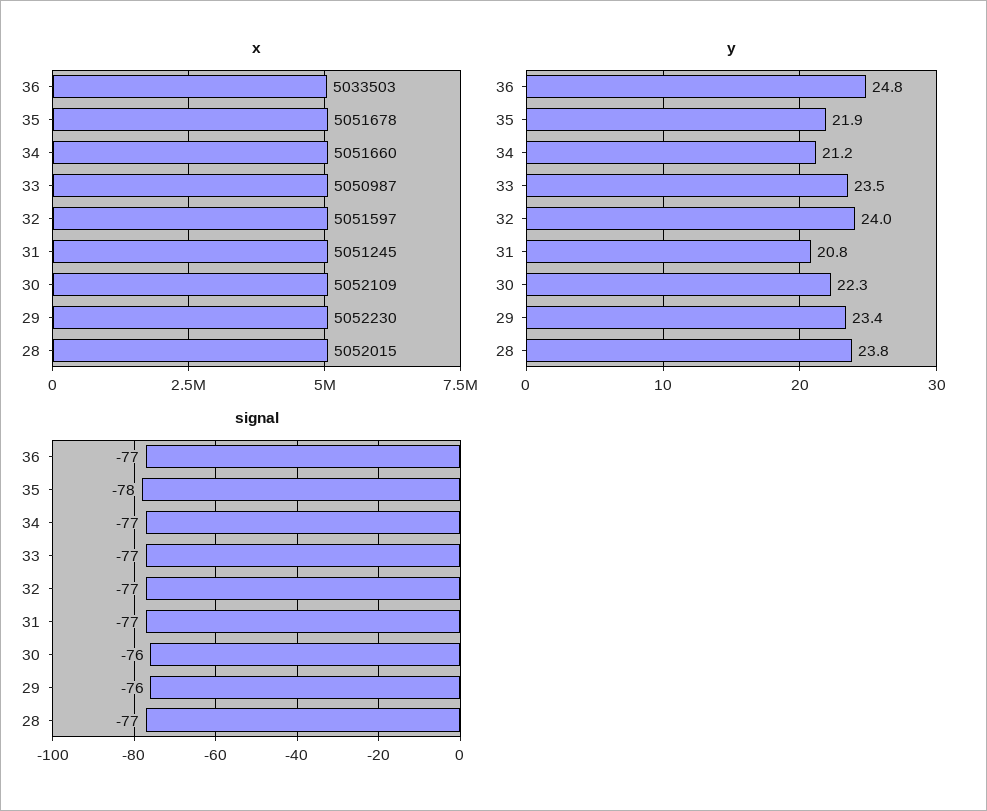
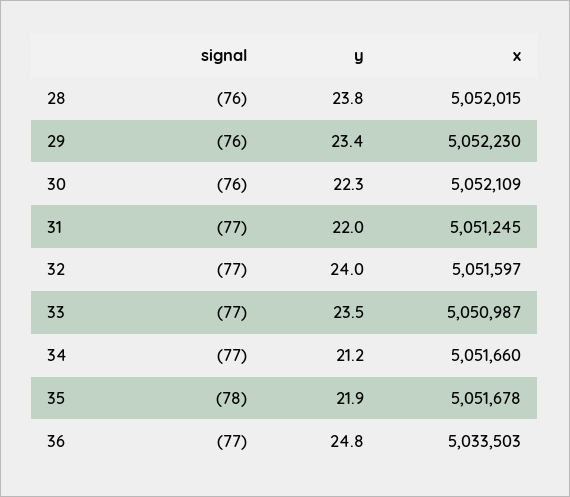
y, 31: 20.8 -> 22
signal, 28: -77 -> -76

